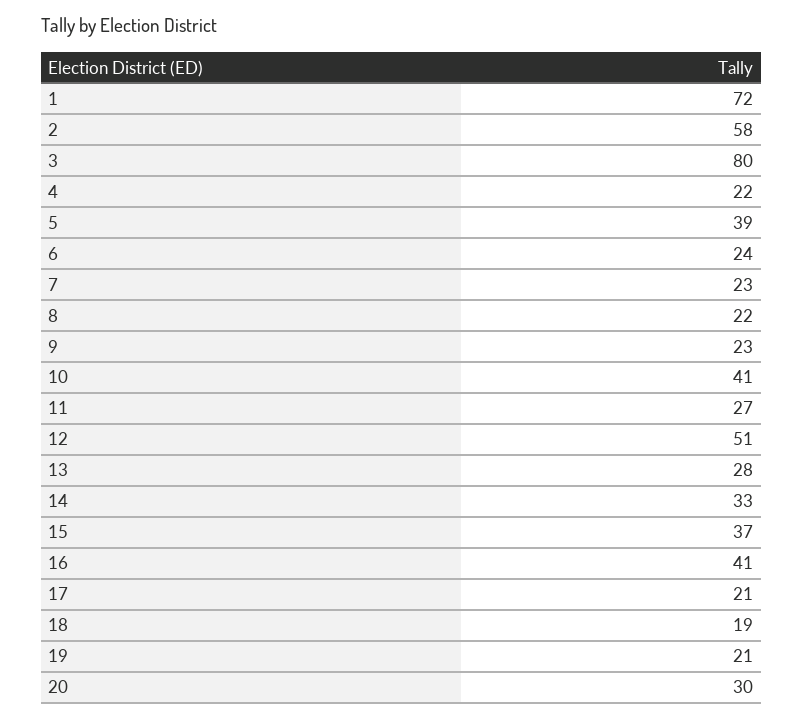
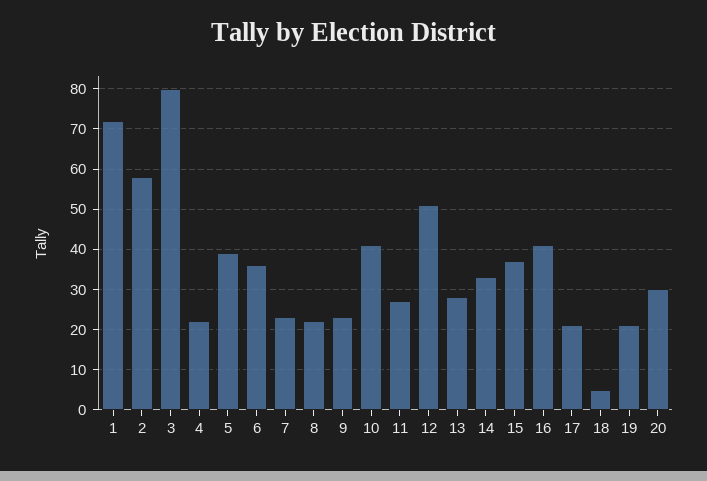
6: 24 -> 35
18: 19 -> 5

